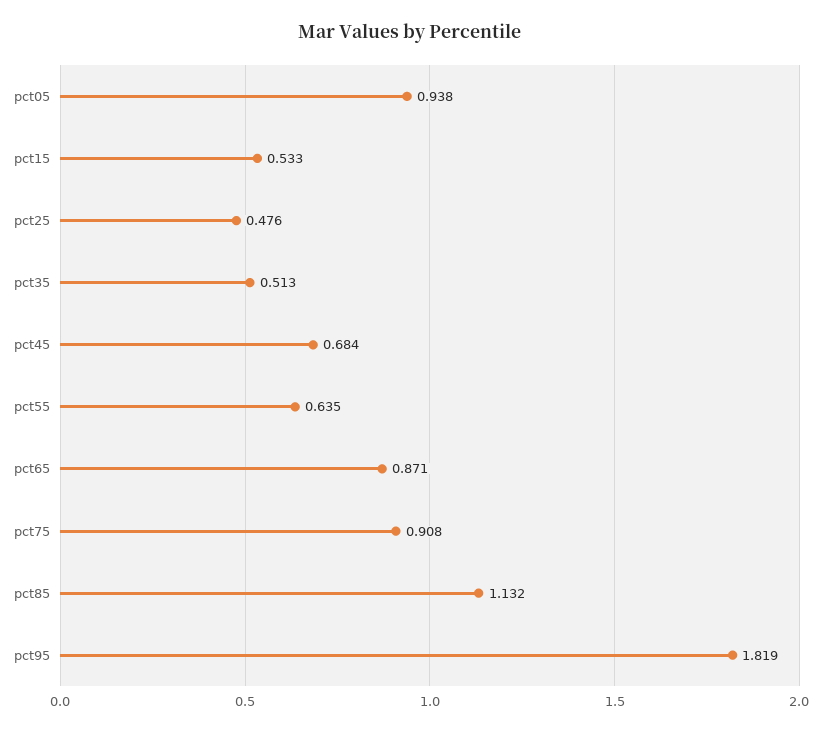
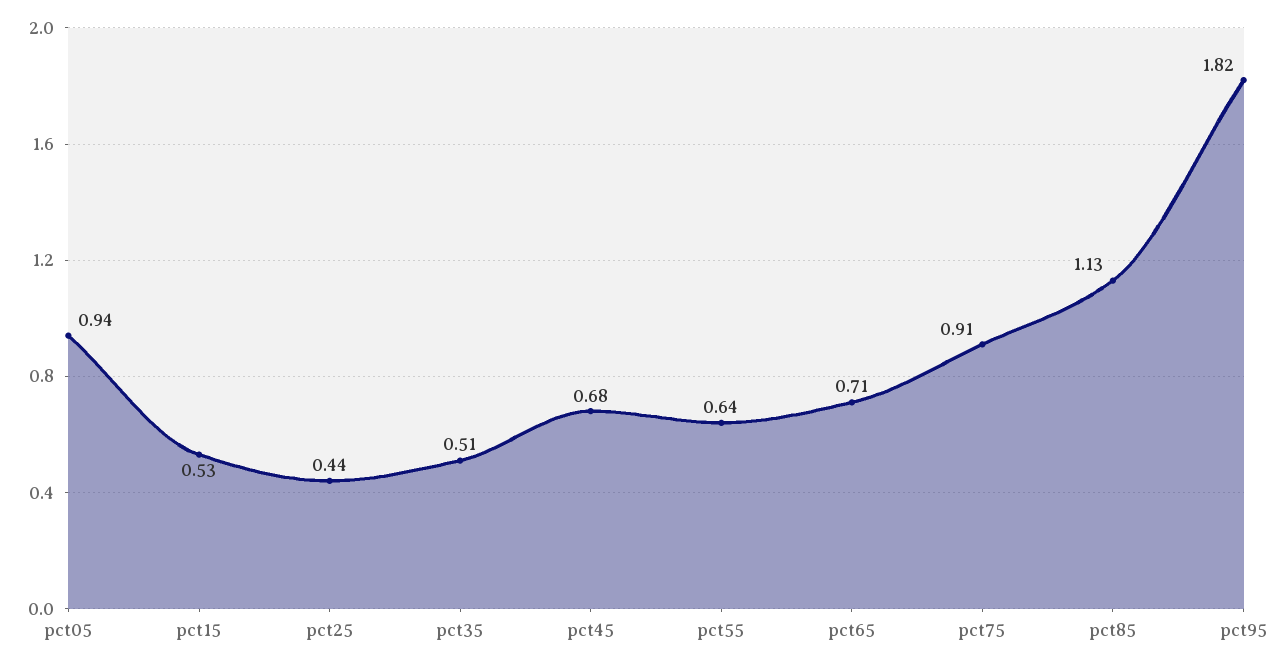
pct25: 0.476 -> 0.44
pct65: 0.871 -> 0.71

